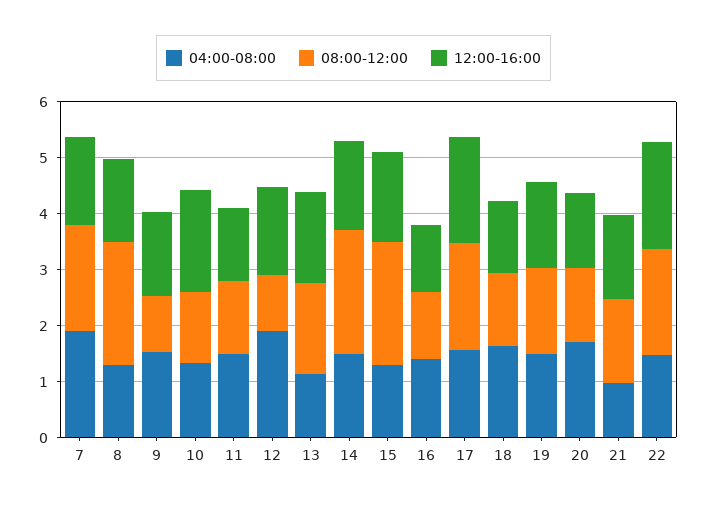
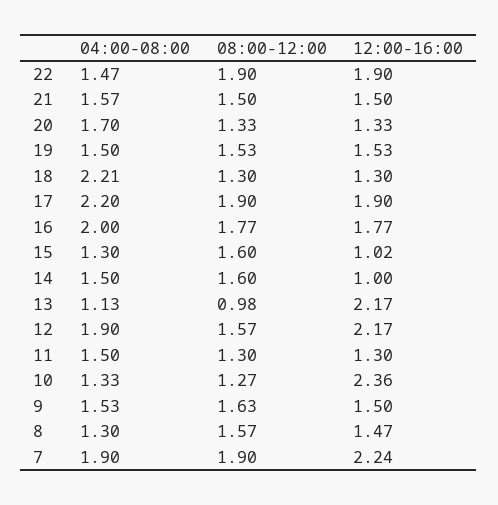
12:00-16:00, 7: 1.6 -> 2.24
08:00-12:00, 8: 2.2 -> 1.57
08:00-12:00, 9: 1 -> 1.63
12:00-16:00, 10: 1.8 -> 2.36
08:00-12:00, 12: 1 -> 1.57
12:00-16:00, 12: 1.6 -> 2.17
08:00-12:00, 13: 1.6 -> 0.98
12:00-16:00, 13: 1.6 -> 2.17
08:00-12:00, 14: 2.2 -> 1.6
12:00-16:00, 14: 1.6 -> 1
08:00-12:00, 15: 2.2 -> 1.6
12:00-16:00, 15: 1.6 -> 1.02
04:00-08:00, 16: 1.4 -> 2
08:00-12:00, 16: 1.2 -> 1.77
12:00-16:00, 16: 1.2 -> 1.77
04:00-08:00, 17: 1.6 -> 2.2
04:00-08:00, 18: 1.6 -> 2.21
04:00-08:00, 21: 1 -> 1.57

